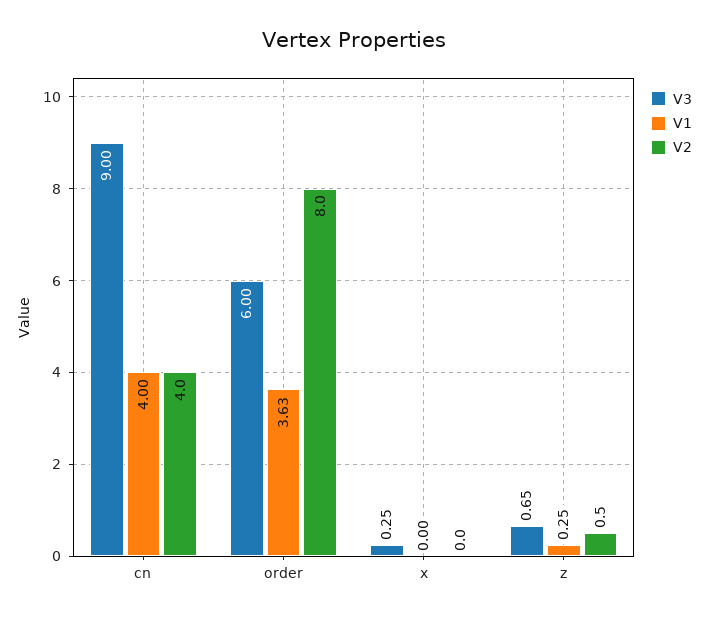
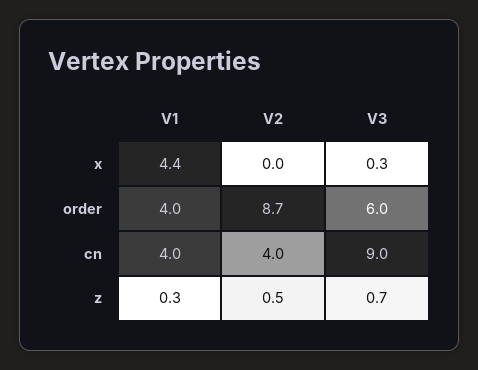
V1, order: 3.63 -> 4
V2, order: 8 -> 8.7
V1, x: 0 -> 4.4

